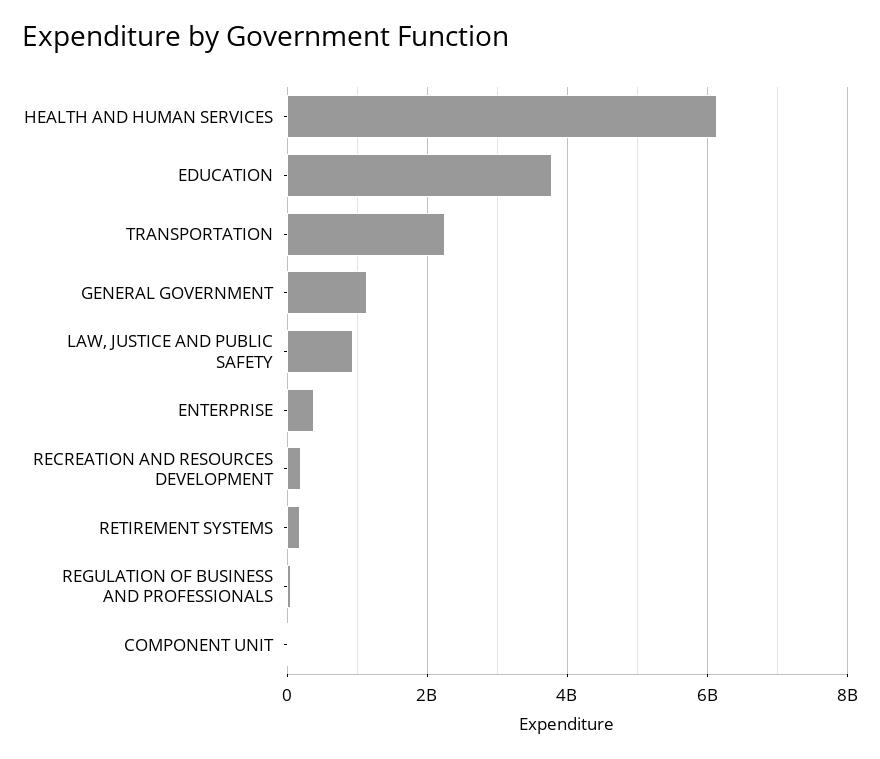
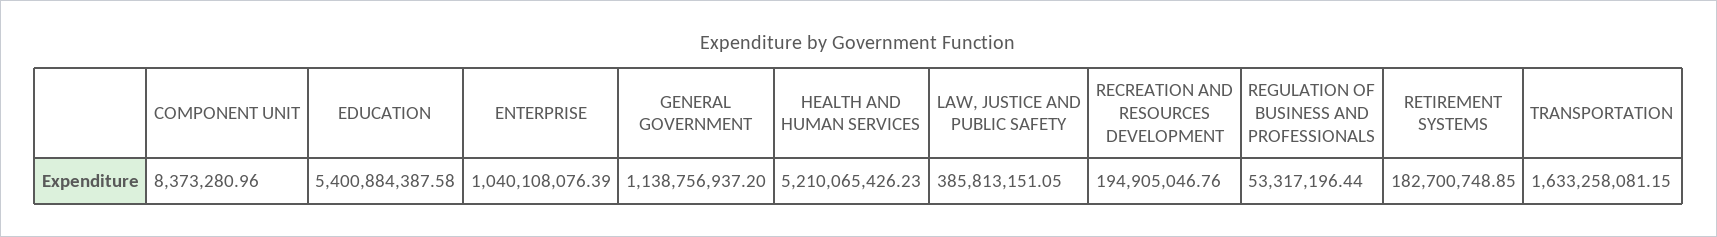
HEALTH AND HUMAN SERVICES: 6200000000 -> 5210065426.23
EDUCATION: 3800000000 -> 5400884387.58
TRANSPORTATION: 2200000000 -> 1633258081.15
LAW, JUSTICE AND PUBLIC SAFETY: 1000000000 -> 385813151.05
ENTERPRISE: 400000000 -> 1040108076.39

